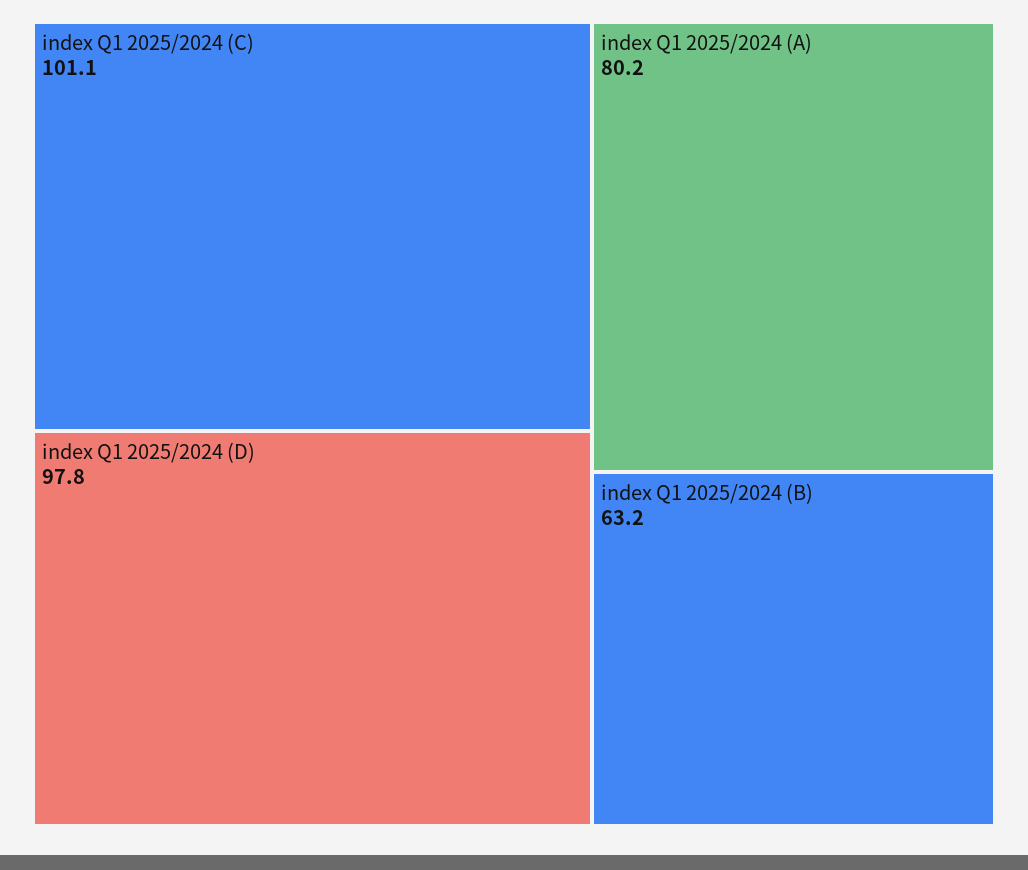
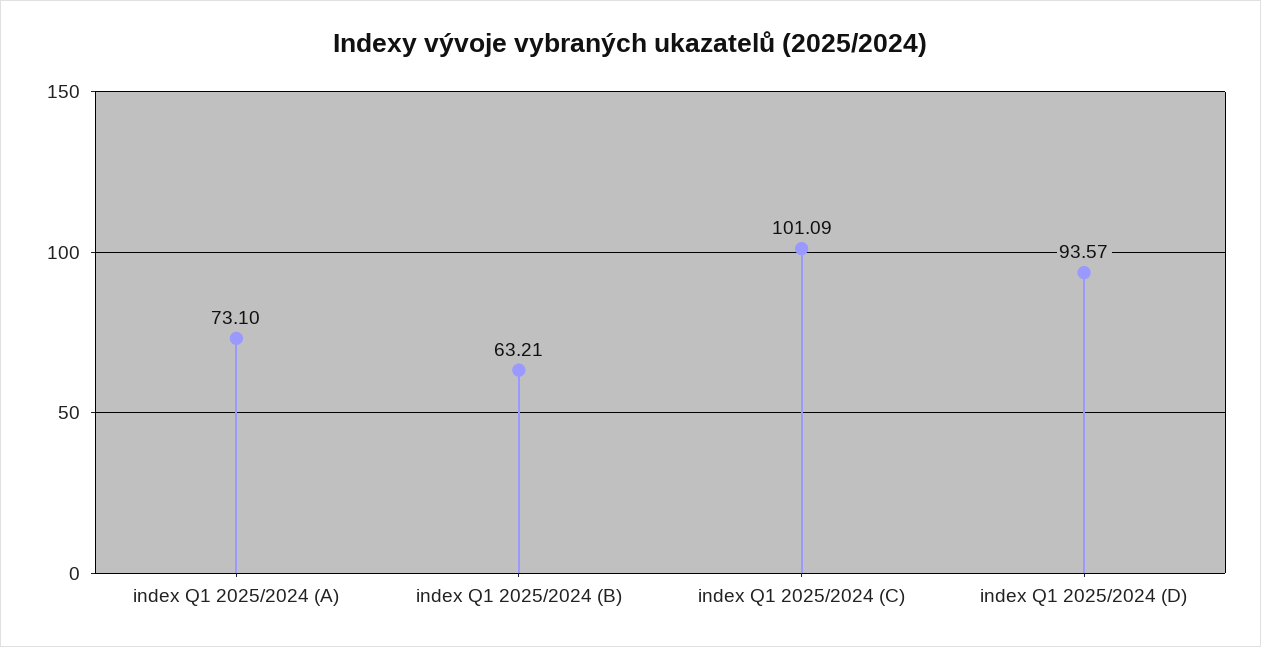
index Q1 2025/2024 (D): 97.8 -> 93.57
index Q1 2025/2024 (A): 80.2 -> 73.1

